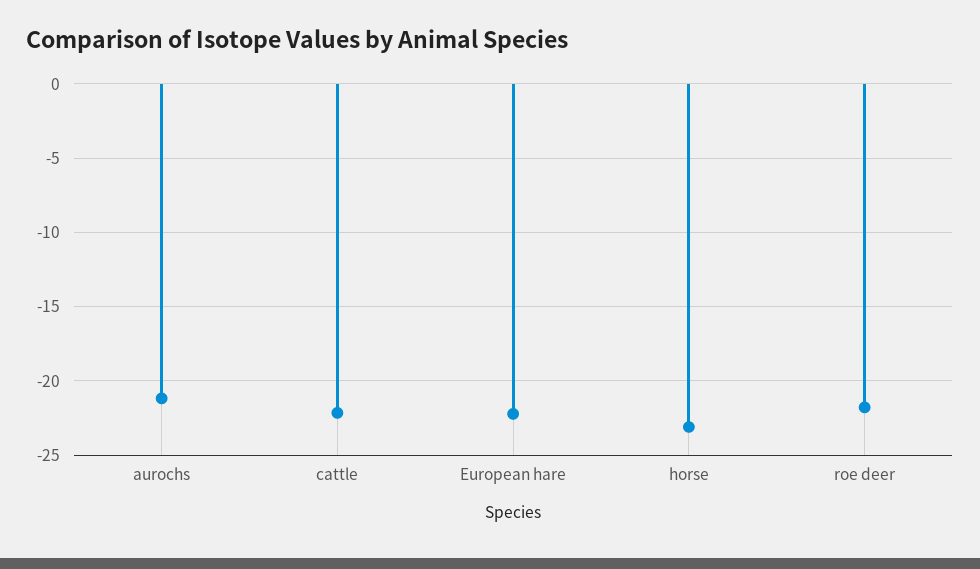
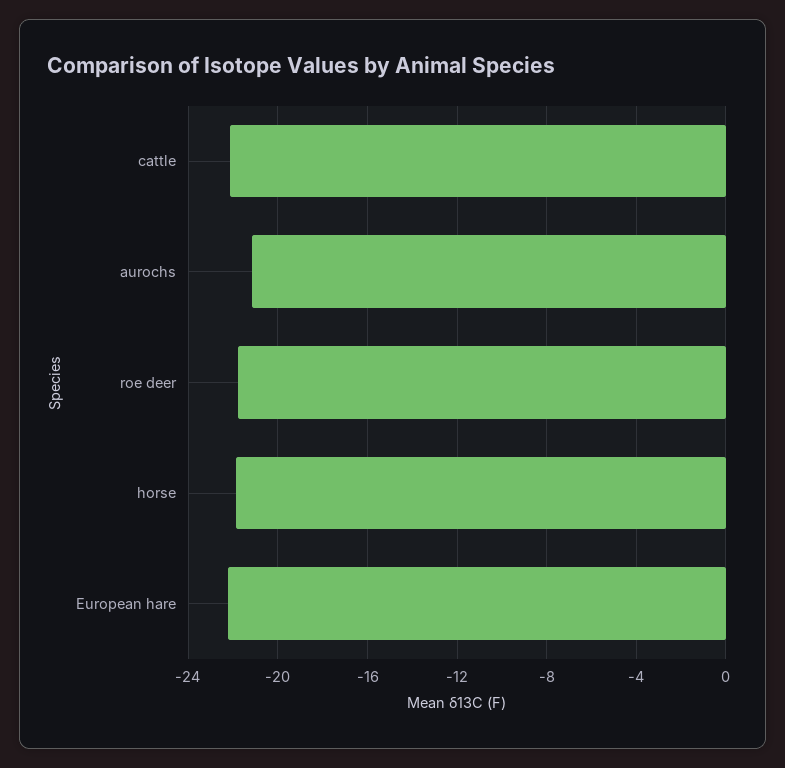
horse: -23 -> -22

